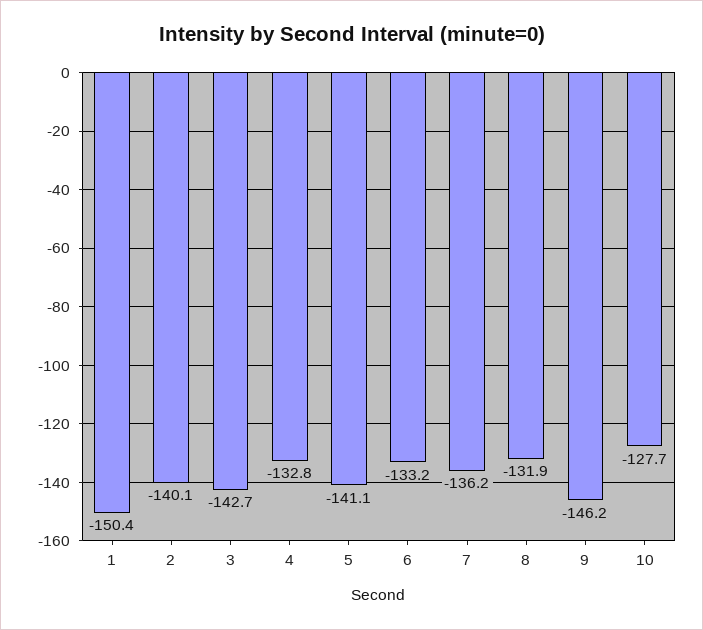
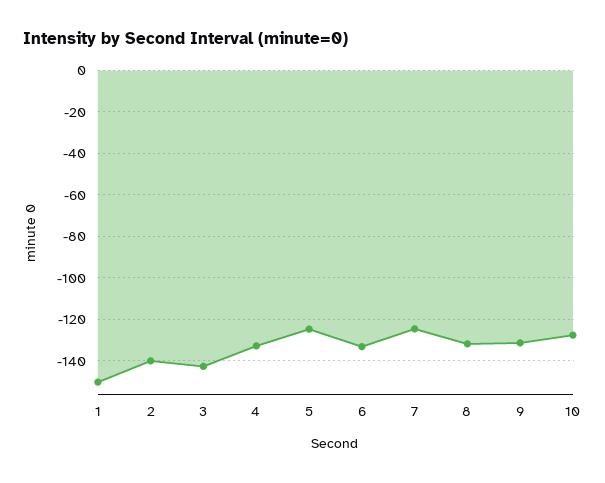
5: -141.1 -> -125
7: -136.2 -> -125
9: -146.2 -> -130

